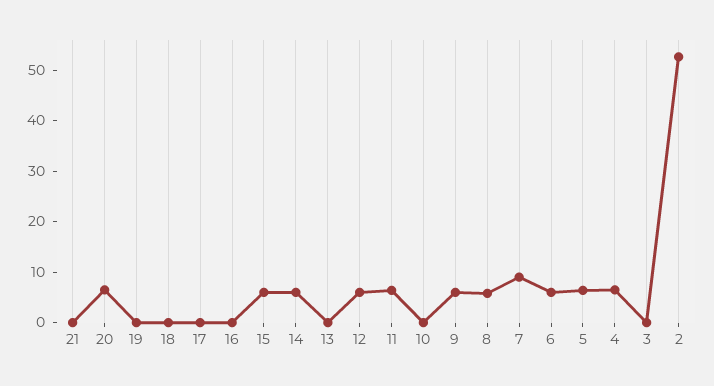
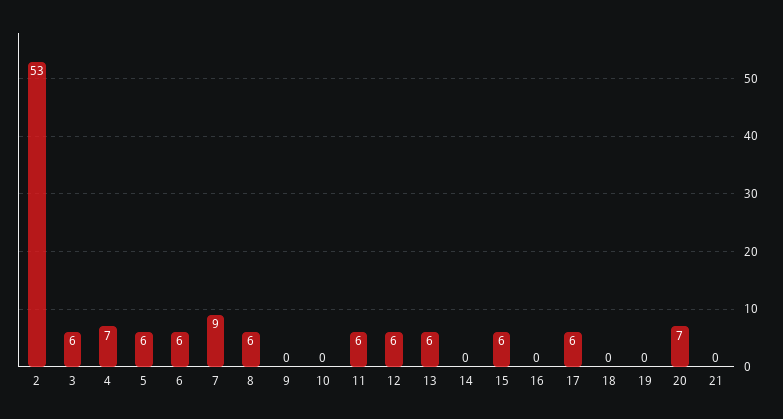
17: 0 -> 6
14: 6 -> 0
13: 0 -> 6
9: 6 -> 0
3: 0 -> 6

